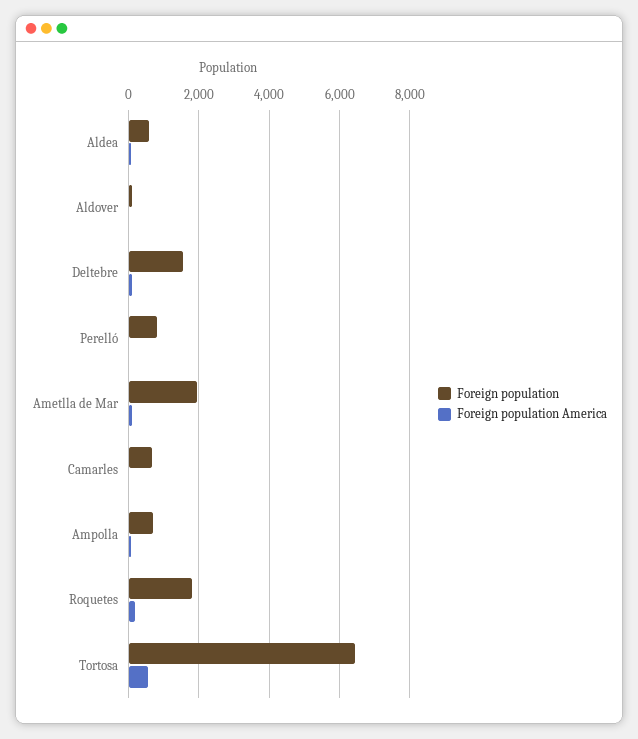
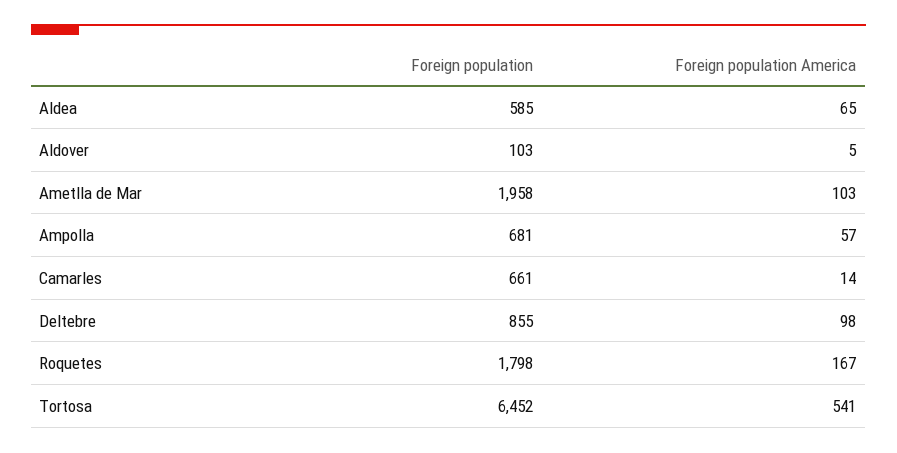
Foreign population, Deltebre: 1600 -> 855
Foreign population, Perelló: 800 -> none
Foreign population America, Perelló: 0 -> none

